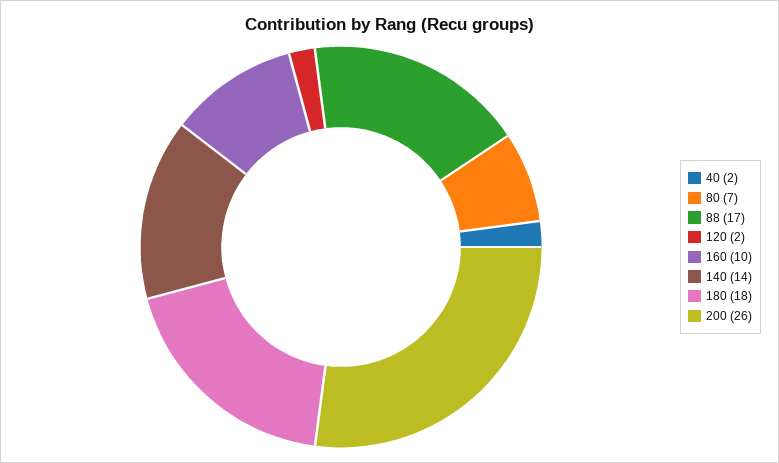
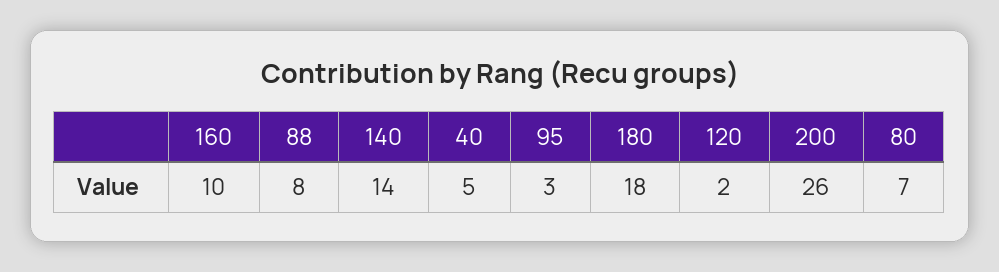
40: 2 -> 5
88: 17 -> 8
95: none -> 3

